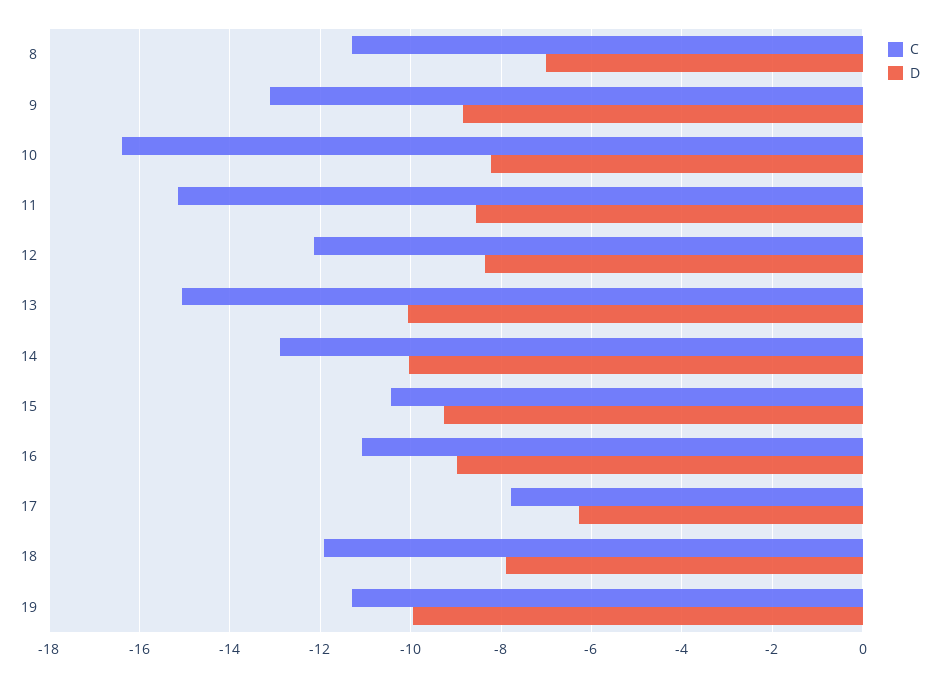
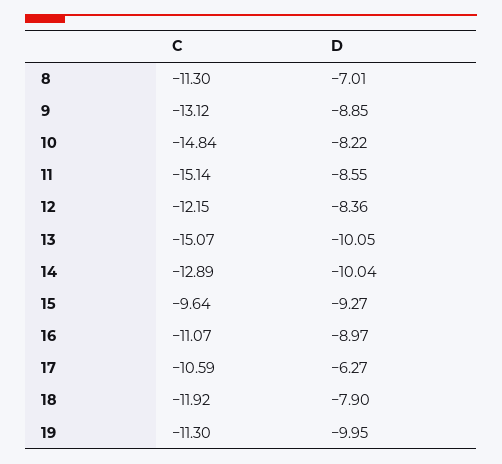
C, 10: -16.4 -> -14.84
C, 15: -10.4 -> -9.64
C, 17: -7.8 -> -10.59

